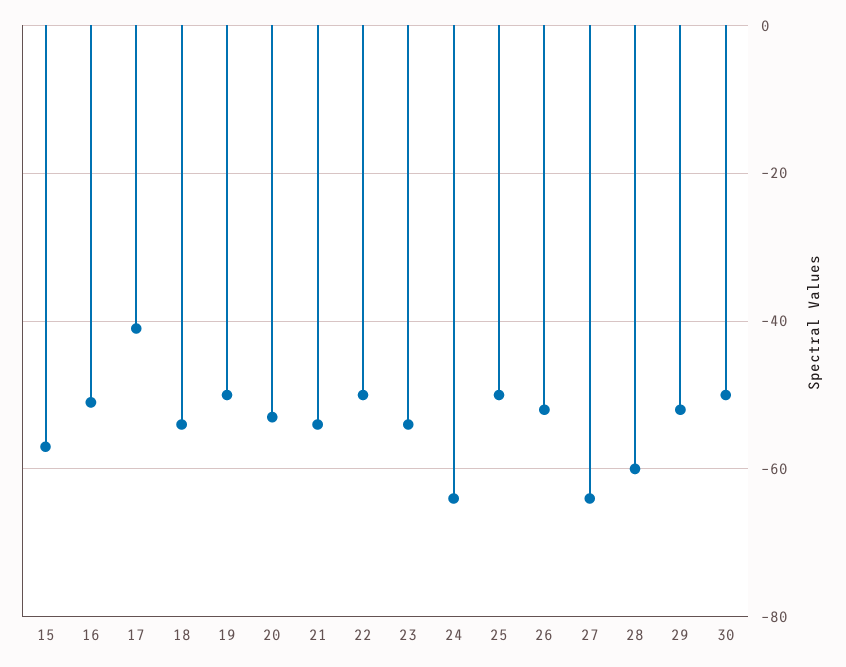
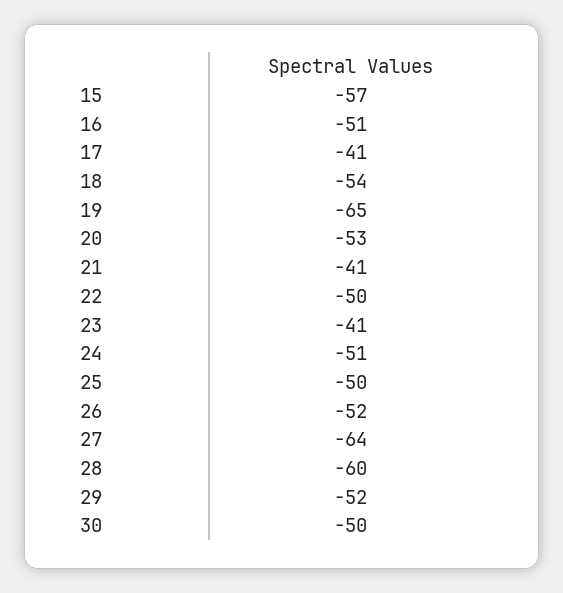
19: -50 -> -65
21: -55 -> -41
23: -55 -> -41
24: -65 -> -51

